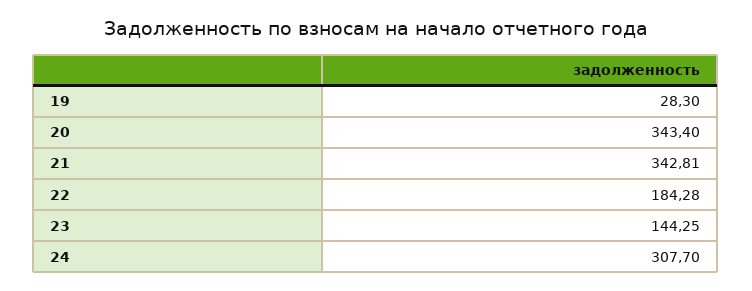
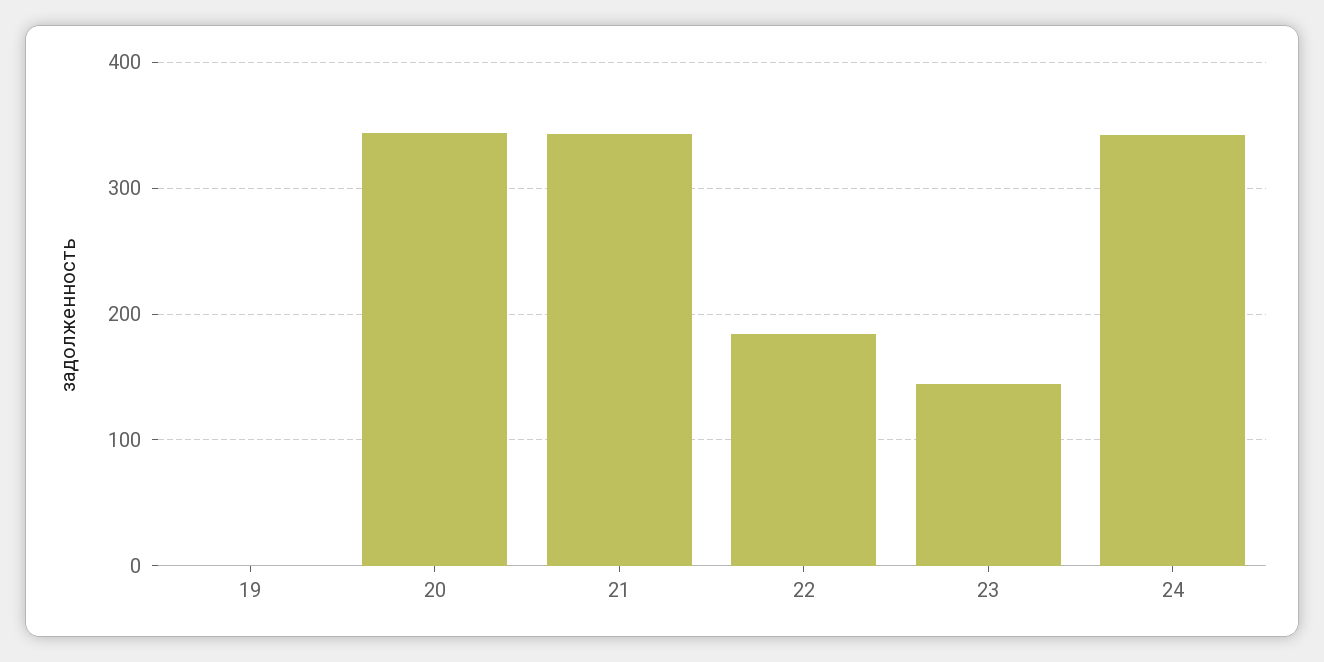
19: 28.3 -> 0
24: 307.7 -> 340

